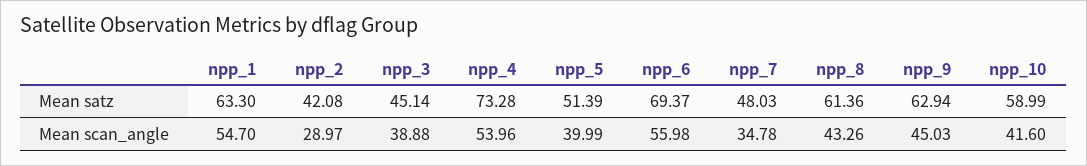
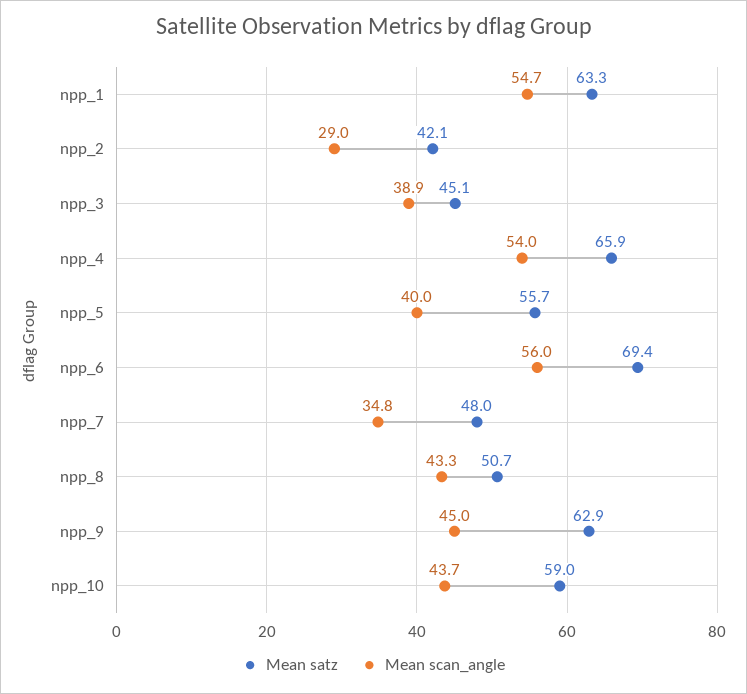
Mean satz, npp_4: 73.28 -> 65.9
Mean satz, npp_5: 51.39 -> 55.7
Mean satz, npp_8: 61.36 -> 50.7
Mean scan_angle, npp_10: 41.6 -> 43.7

